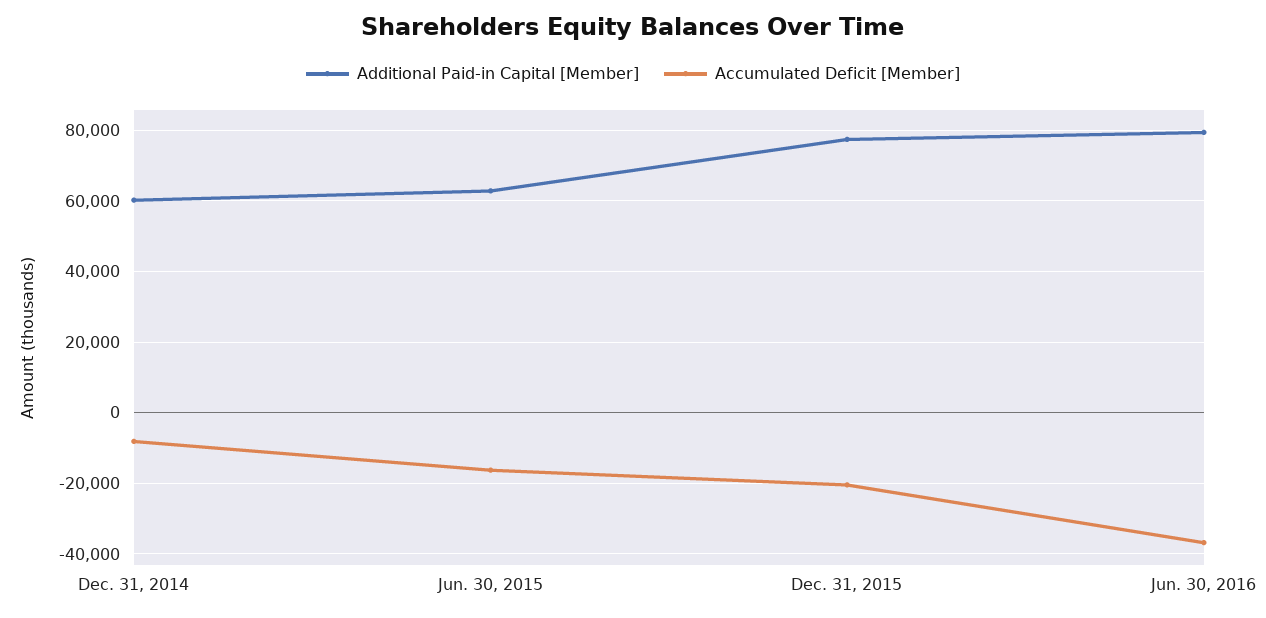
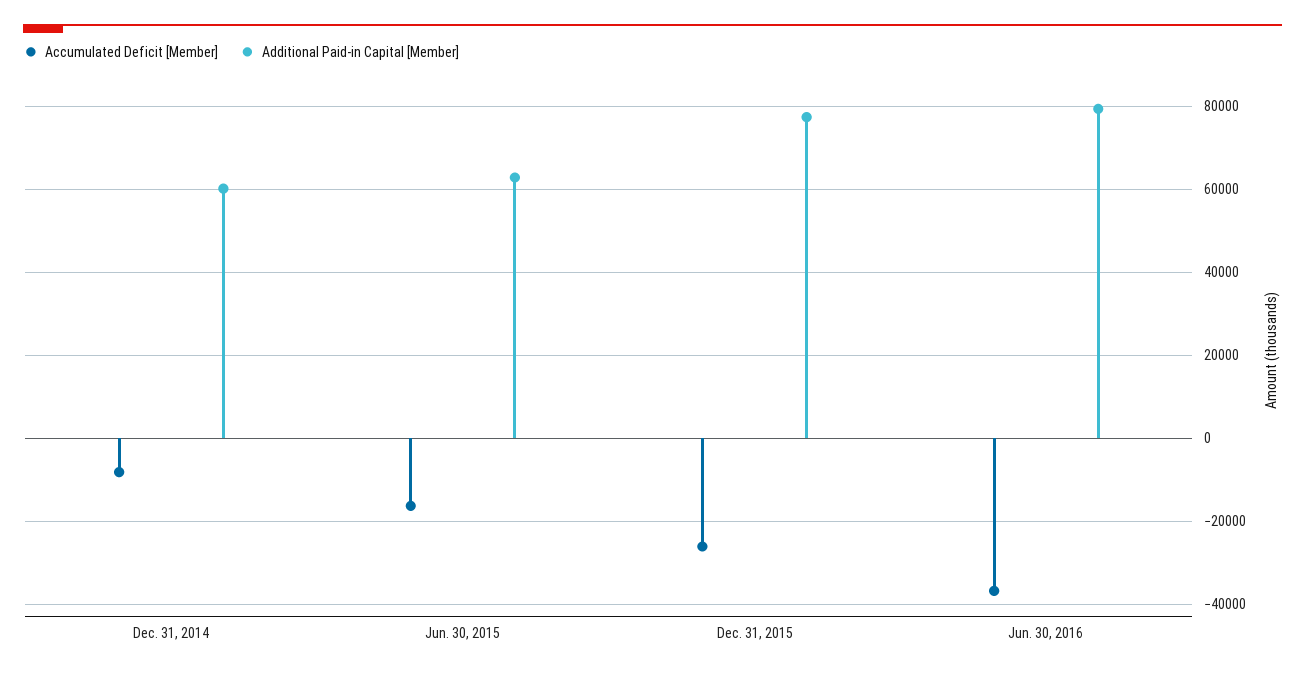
Accumulated Deficit [Member], Dec. 31, 2015: -20000 -> -26000

